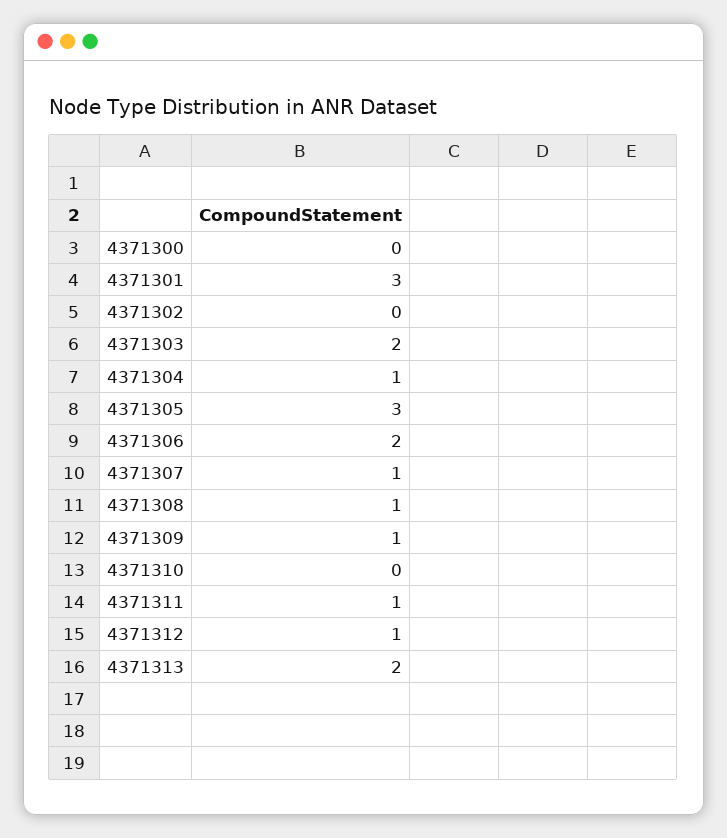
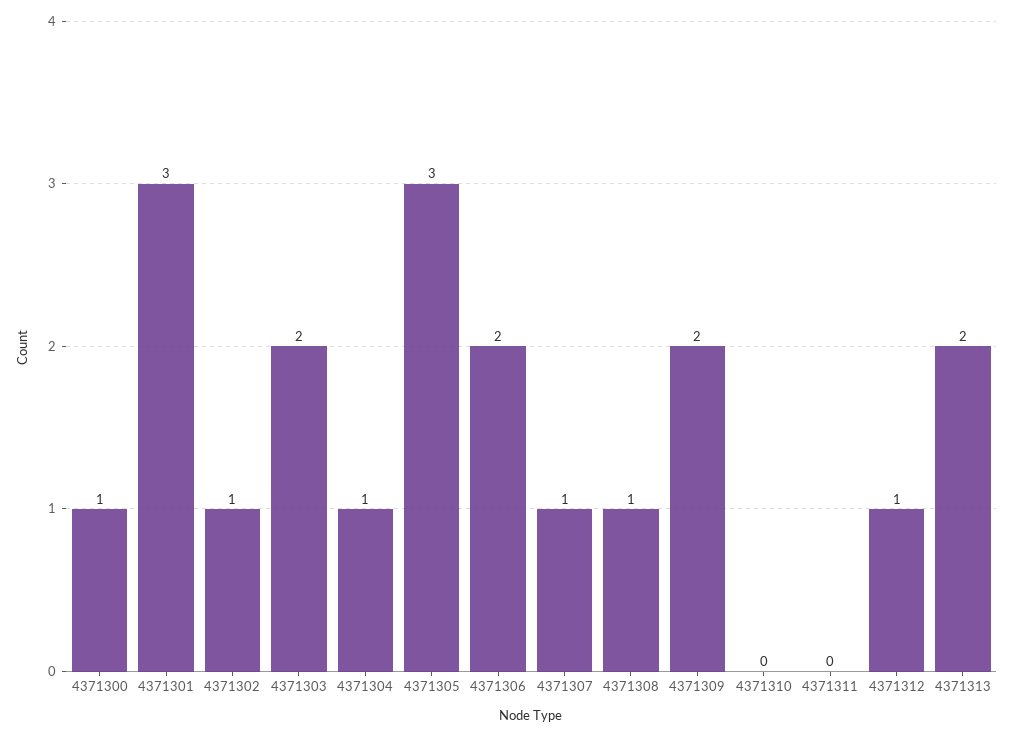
4371300: 0 -> 1
4371302: 0 -> 1
4371309: 1 -> 2
4371311: 1 -> 0

